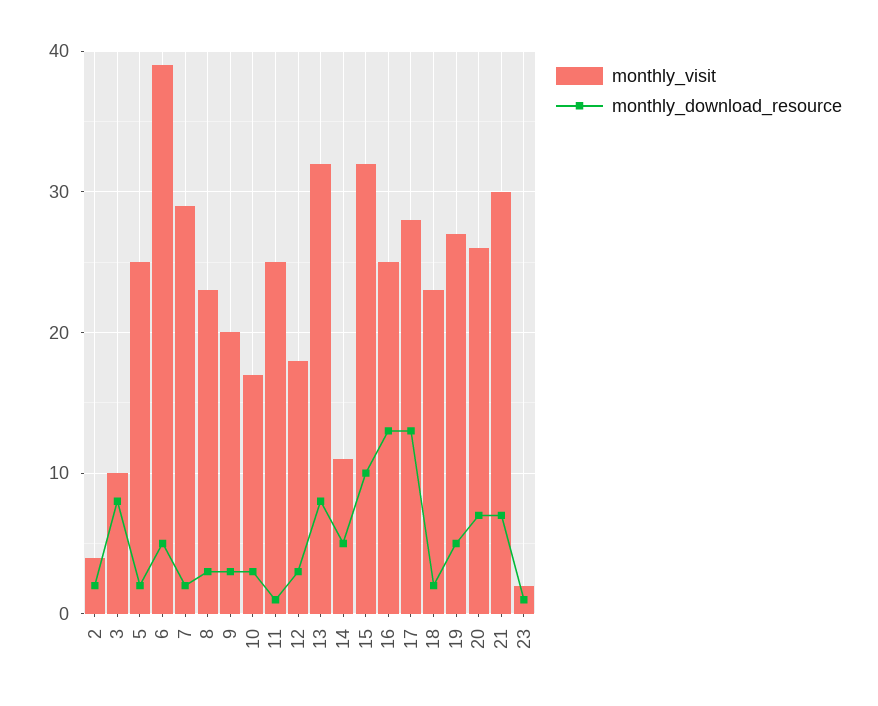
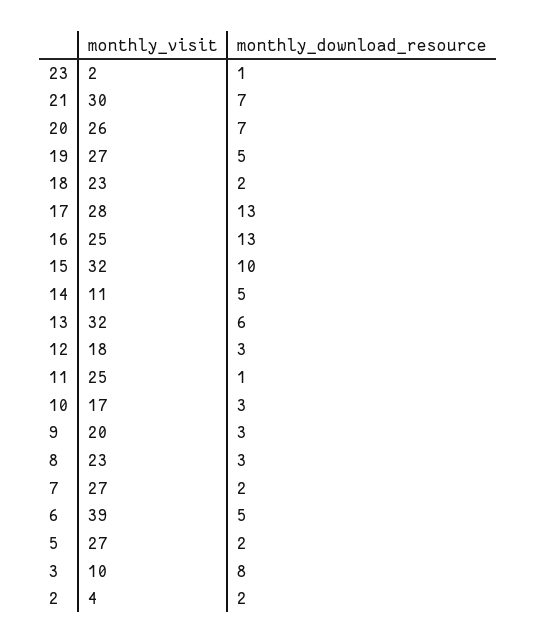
monthly_visit, 5: 25 -> 27
monthly_visit, 7: 29 -> 27
monthly_download_resource, 13: 8 -> 6

